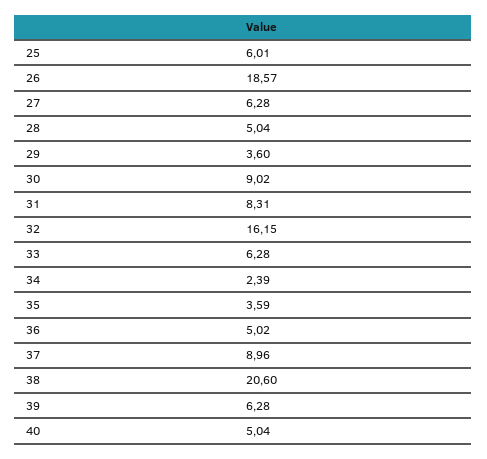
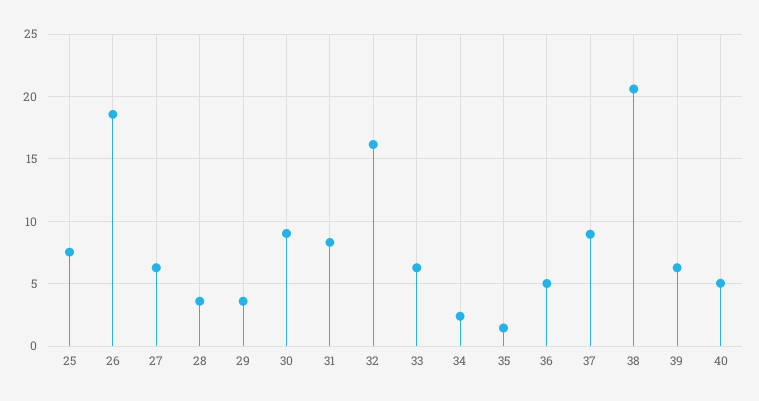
25: 6.01 -> 7.5
28: 5.04 -> 3.5
35: 3.59 -> 1.5

